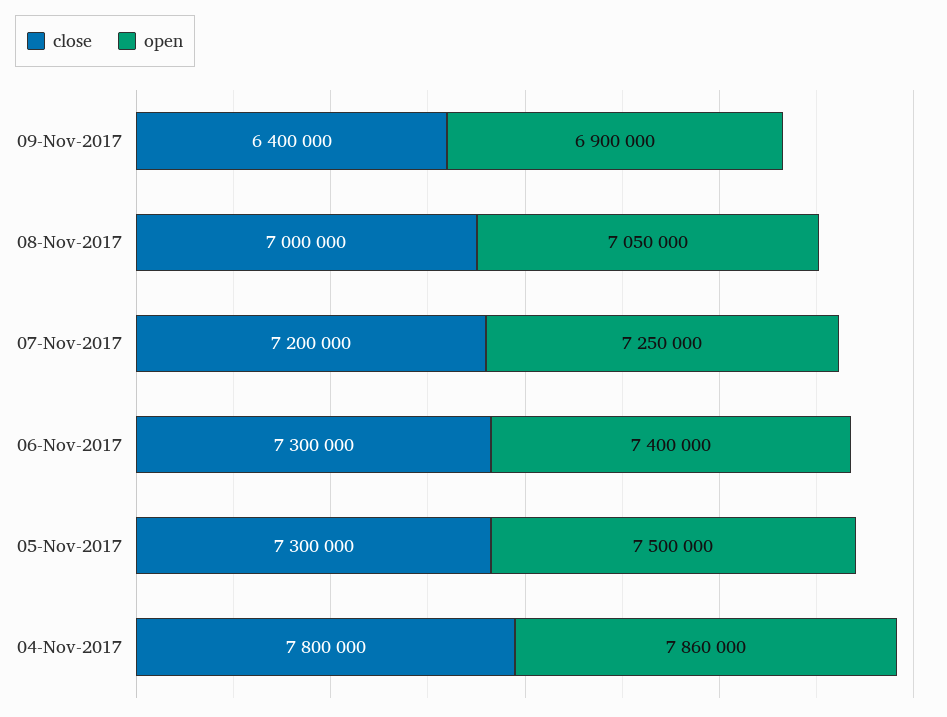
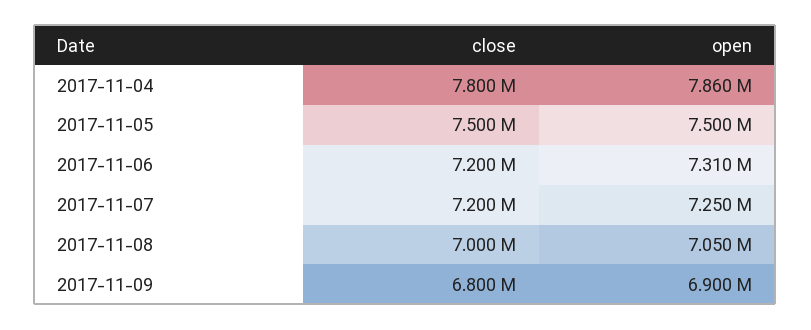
close, 09-Nov-2017: 6400000 -> 6800000
close, 06-Nov-2017: 7300000 -> 7200000
open, 06-Nov-2017: 7400000 -> 7310000
close, 05-Nov-2017: 7300000 -> 7500000

